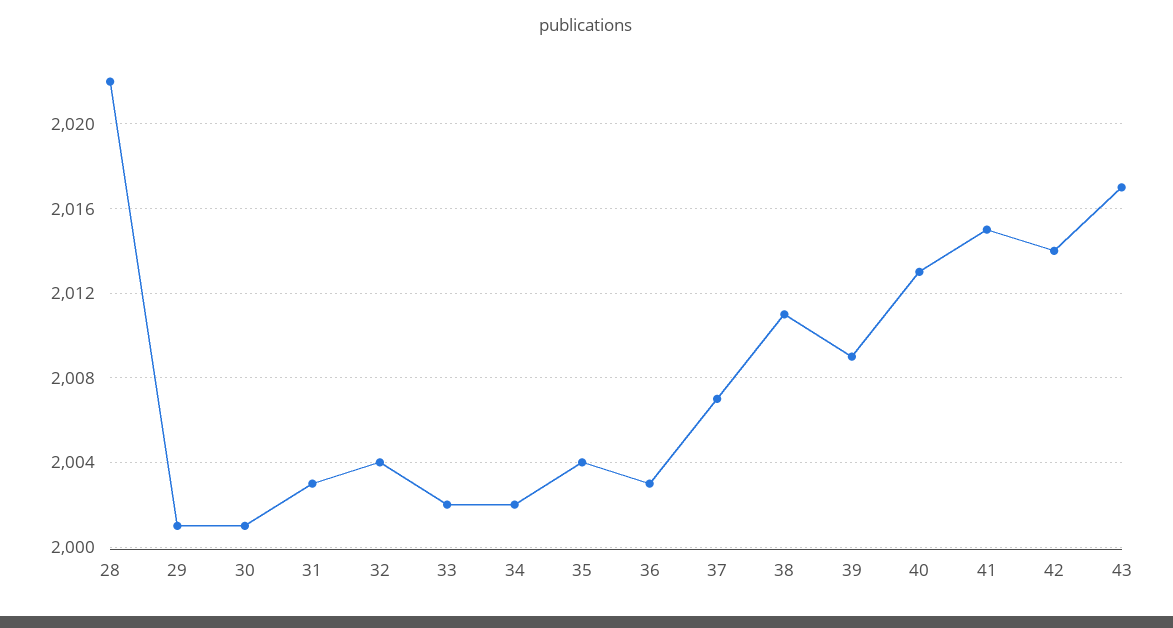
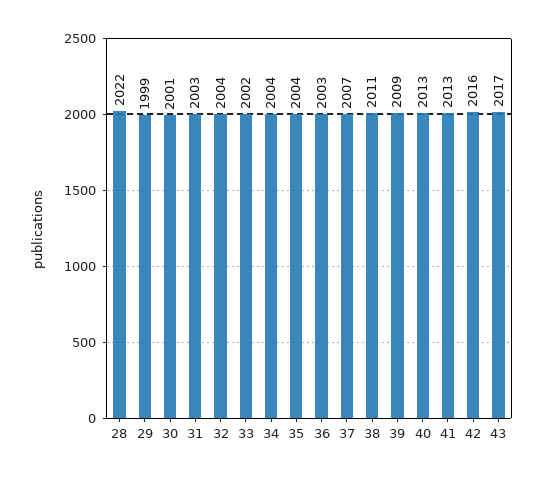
29: 2001 -> 1999
34: 2002 -> 2004
41: 2015 -> 2013
42: 2014 -> 2016

